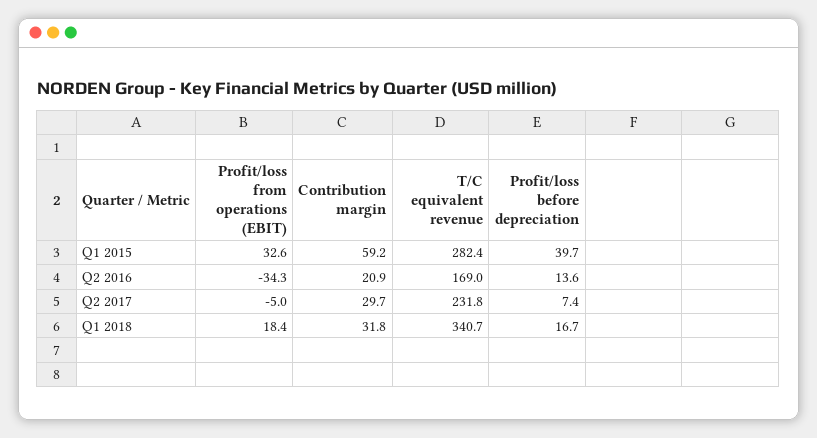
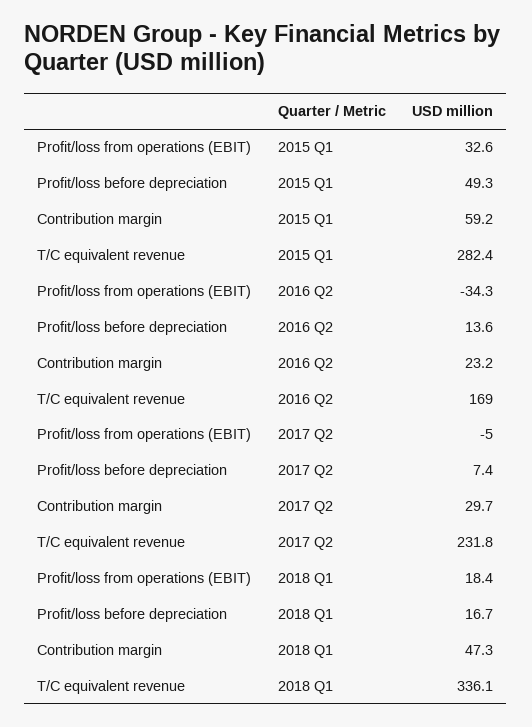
Profit/loss before depreciation, Q1 2015: 39.7 -> 49.3
Contribution margin, Q2 2016: 20.9 -> 23.2
Contribution margin, Q1 2018: 31.8 -> 47.3
T/C equivalent revenue, Q1 2018: 340.7 -> 336.1

